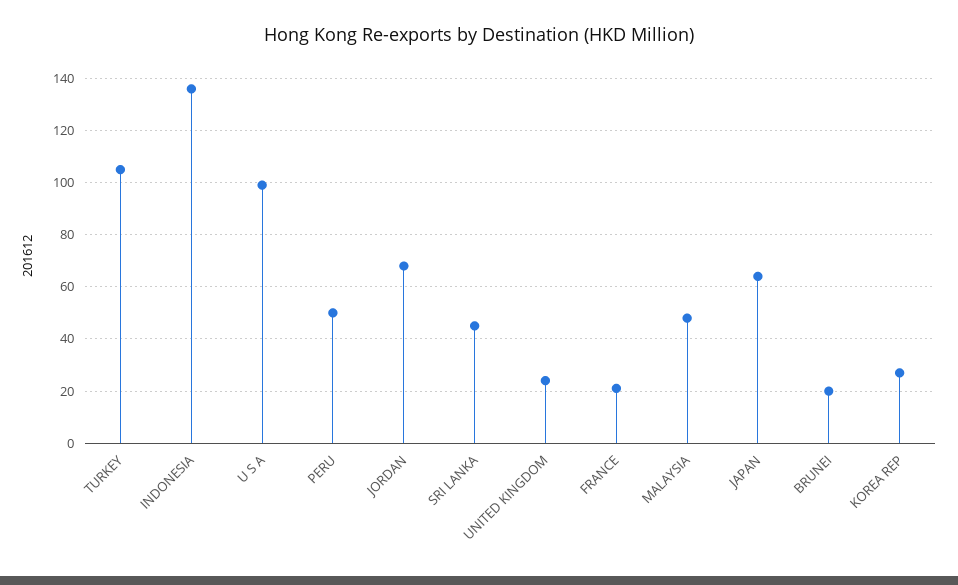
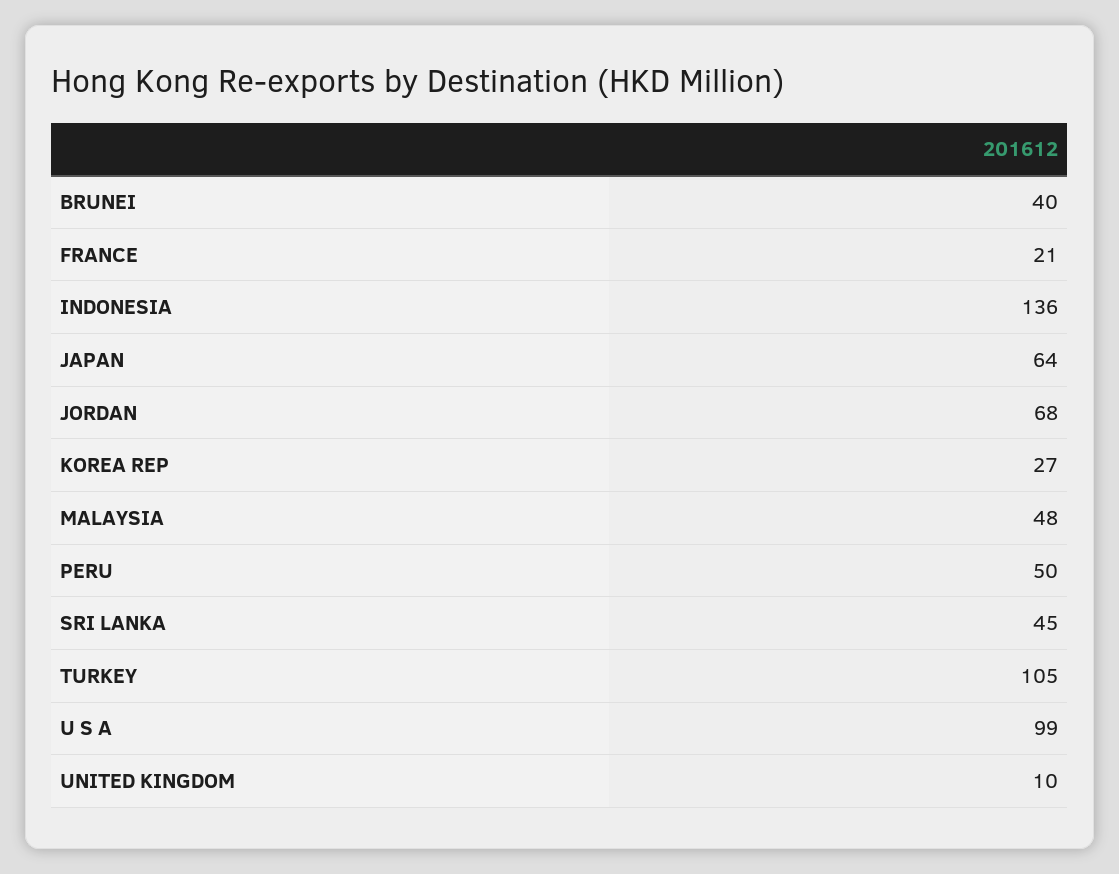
UNITED KINGDOM: 25 -> 10
BRUNEI: 20 -> 40

